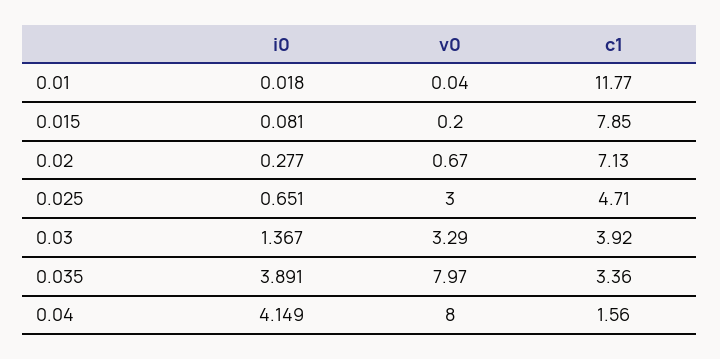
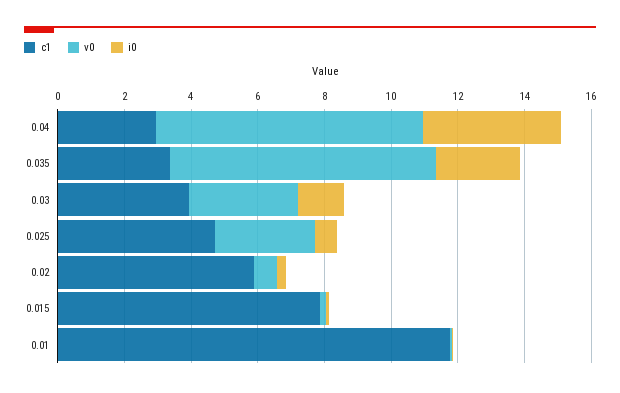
c1, 0.02: 7.13 -> 6
i0, 0.035: 3.891 -> 2.5
c1, 0.04: 1.56 -> 3

